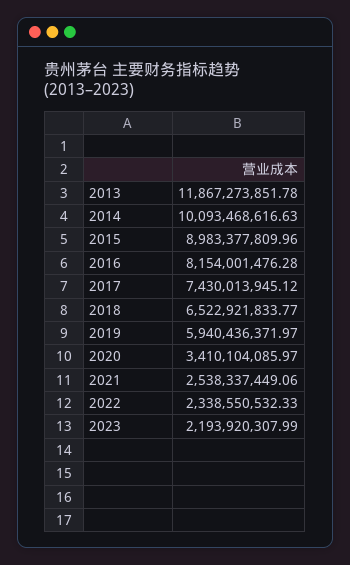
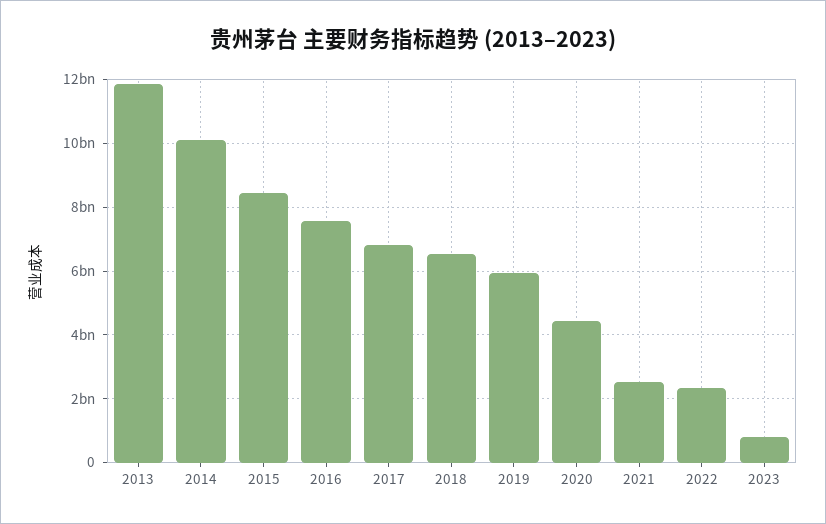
2015: 8983377809.96 -> 8400000000
2016: 8154001476.28 -> 7600000000
2017: 7430013945.12 -> 6800000000
2020: 3410104085.97 -> 4400000000
2023: 2193920307.99 -> 800000000

